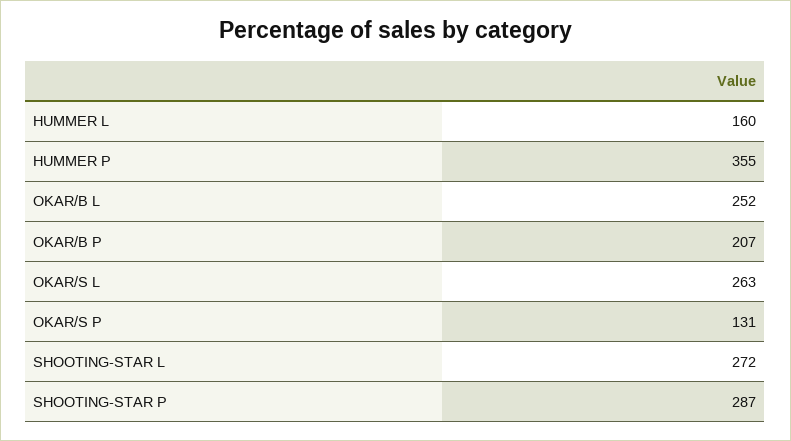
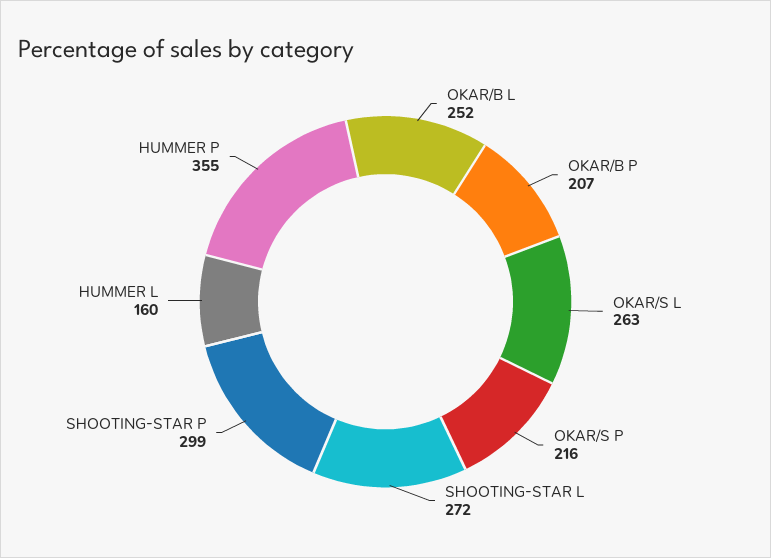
OKAR/S P: 131 -> 216
SHOOTING-STAR P: 287 -> 299

